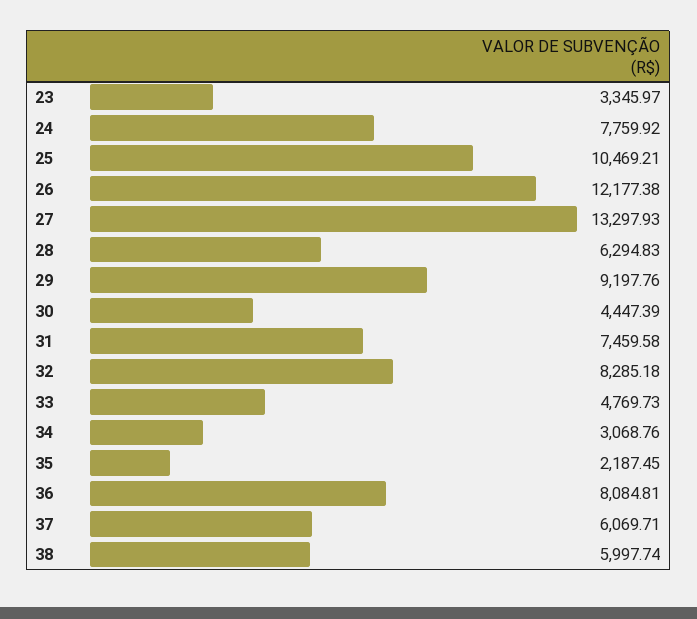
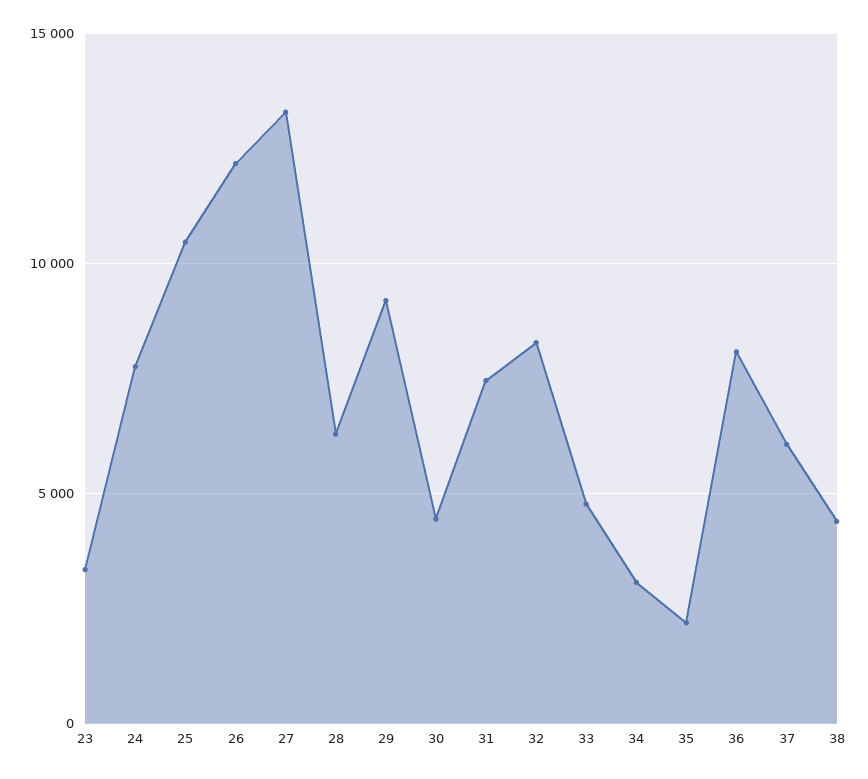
38: 5997.74 -> 4500

